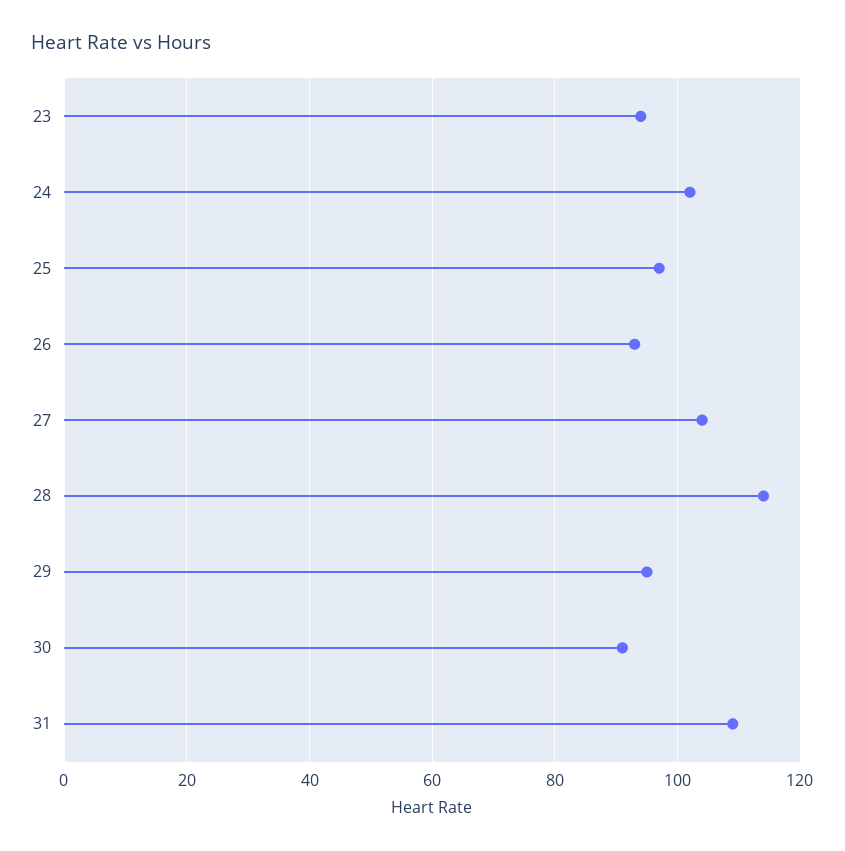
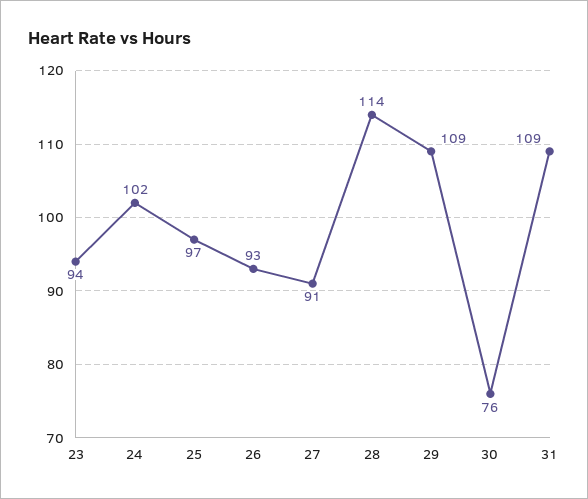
27: 105 -> 91
29: 95 -> 109
30: 90 -> 76

